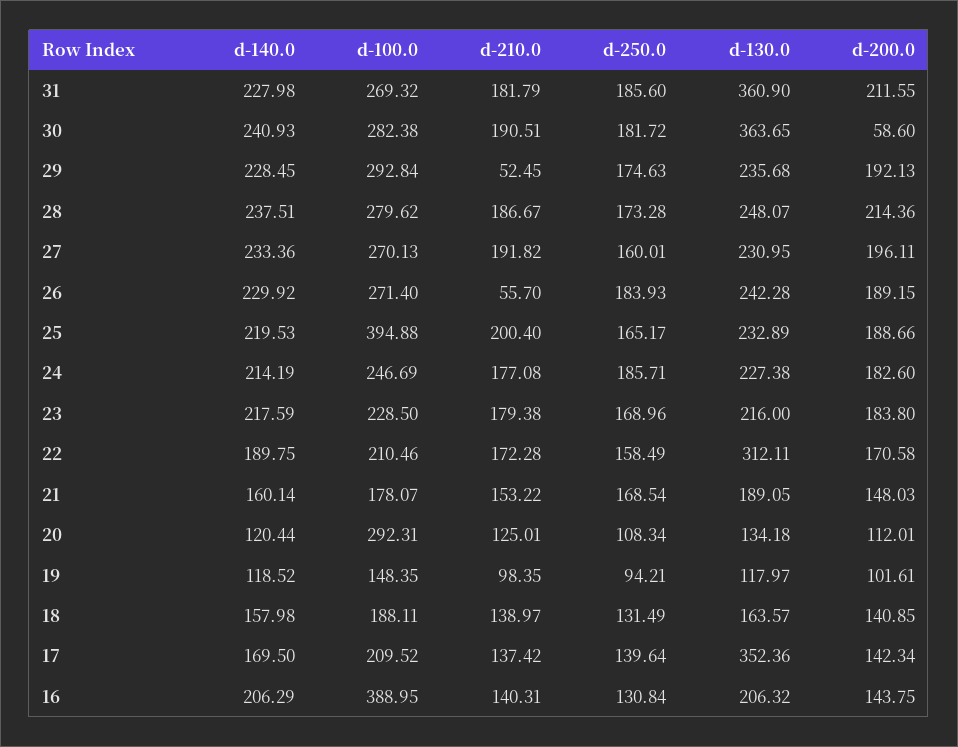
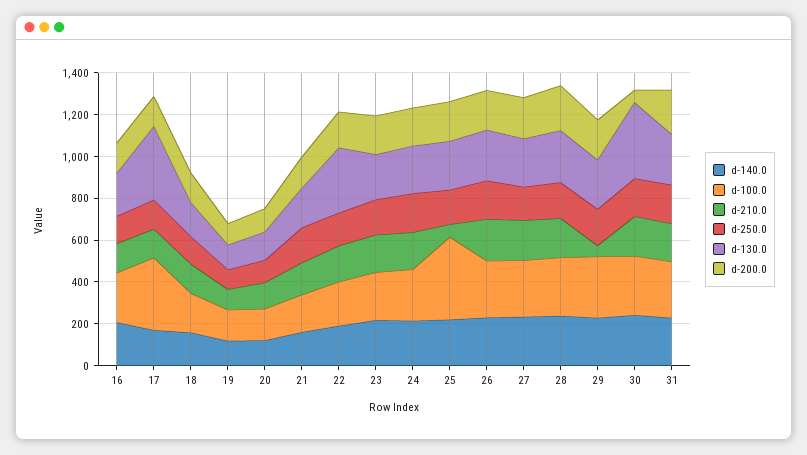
d-130.0, 31: 360.9 -> 250
d-210.0, 26: 55.7 -> 200
d-210.0, 25: 200.4 -> 50
d-100.0, 20: 292.31 -> 150
d-100.0, 17: 209.52 -> 350
d-100.0, 16: 388.95 -> 250

